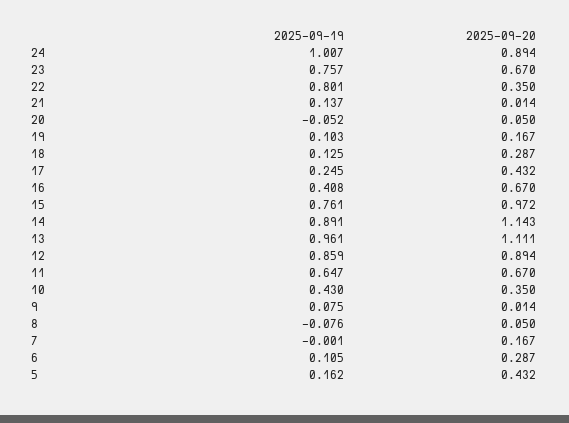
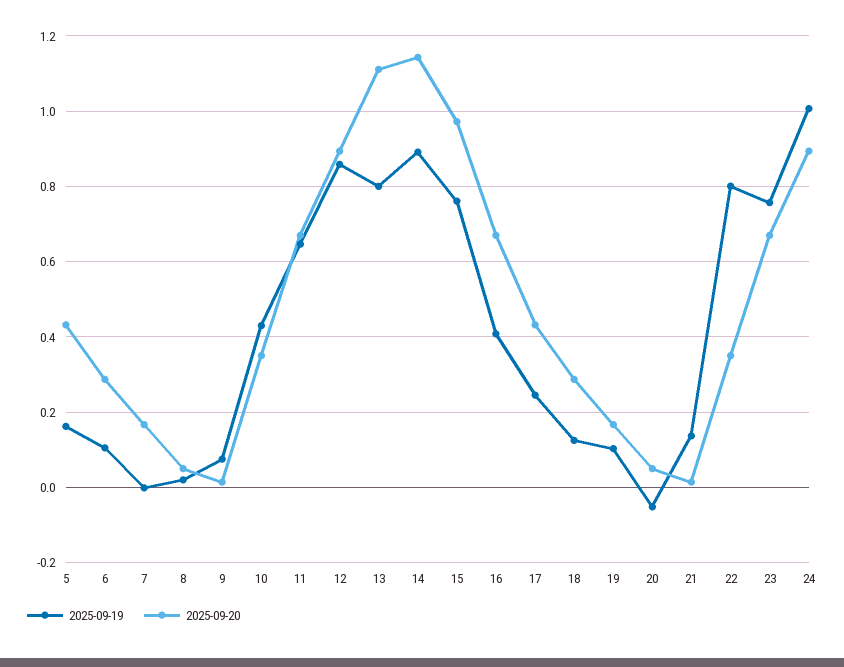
2025-09-19, 13: 0.961 -> 0.8
2025-09-19, 8: -0.076 -> 0.02

